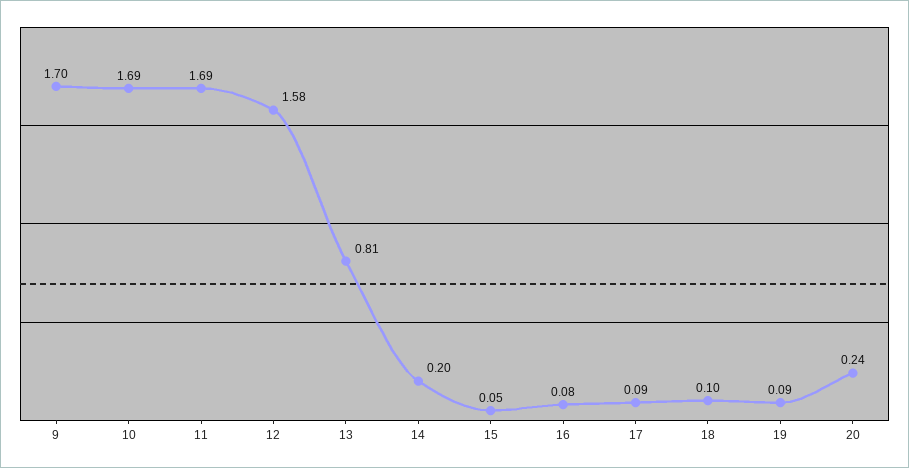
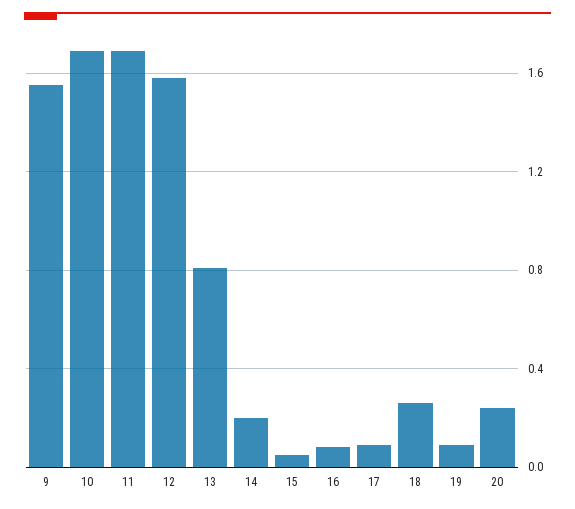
9: 1.7 -> 1.55
18: 0.1 -> 0.25

